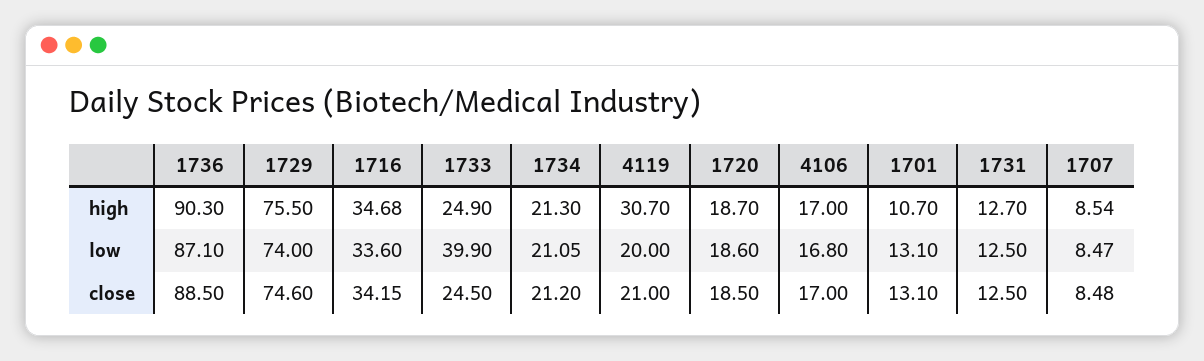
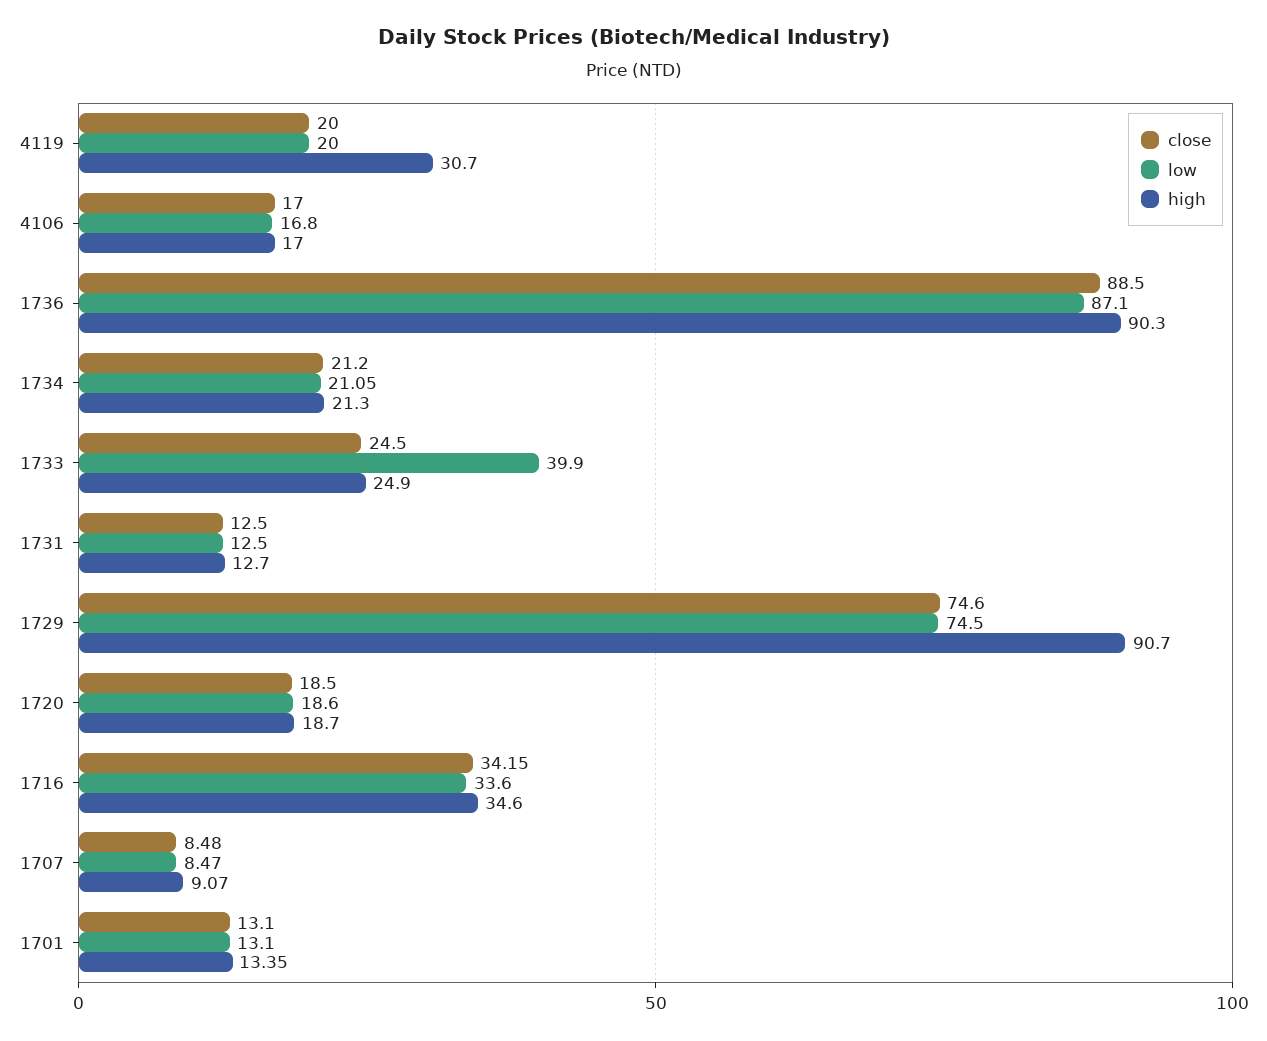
high, 1729: 75.5 -> 90.7
high, 1716: 34.68 -> 34.6
high, 1701: 10.7 -> 13.35
high, 1707: 8.54 -> 9.07
low, 1729: 74 -> 74.5
close, 4119: 21 -> 20

